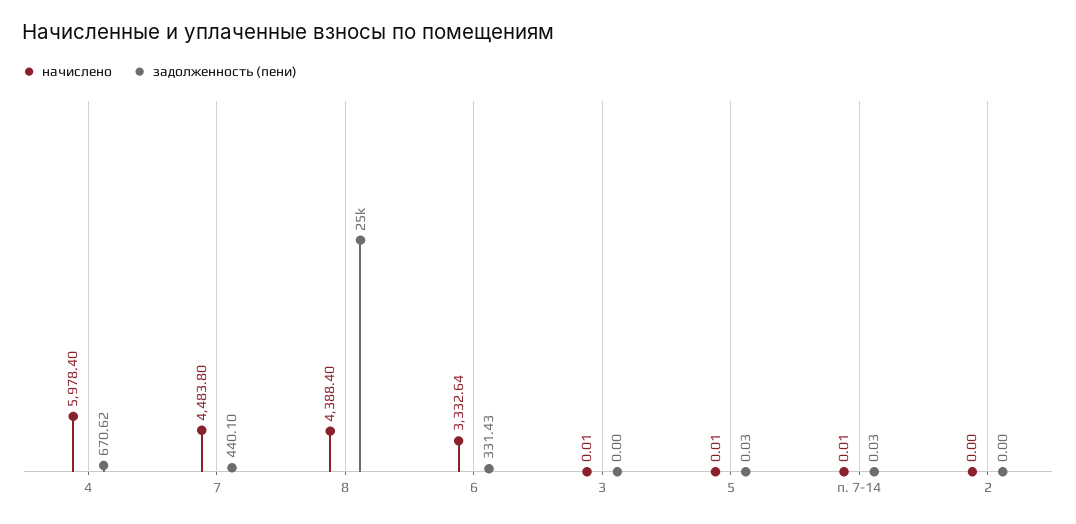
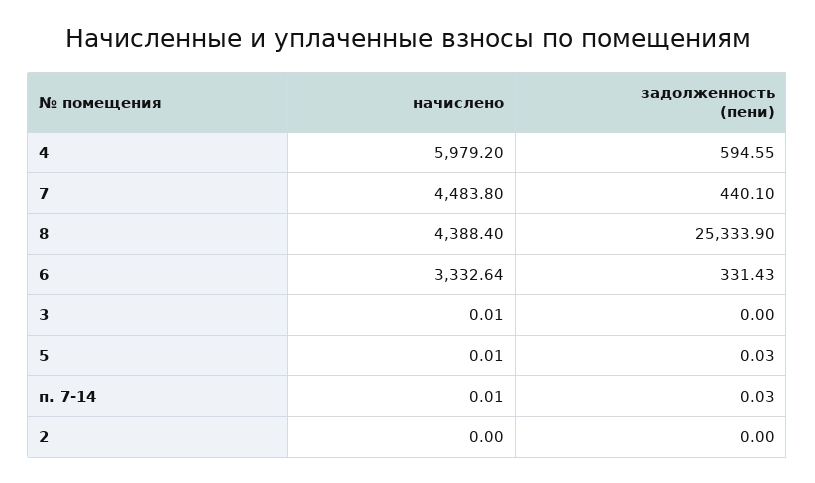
начислено, 4: 5978.4 -> 5979.2
задолженность (пени), 4: 670.62 -> 594.55

